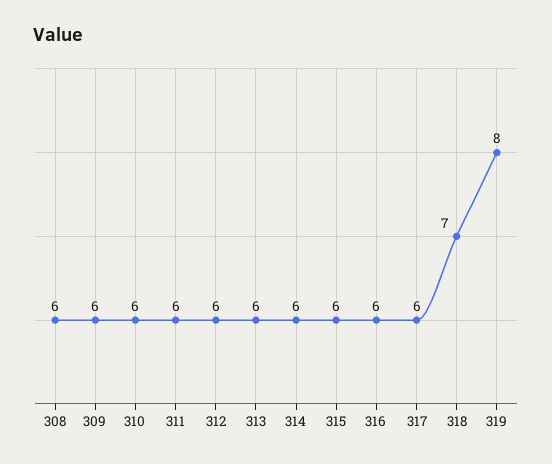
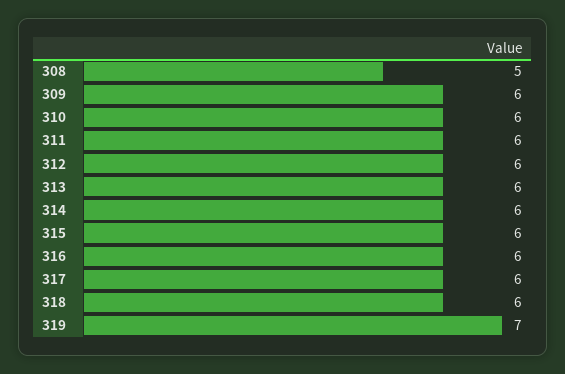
308: 6 -> 5
318: 7 -> 6
319: 8 -> 7

